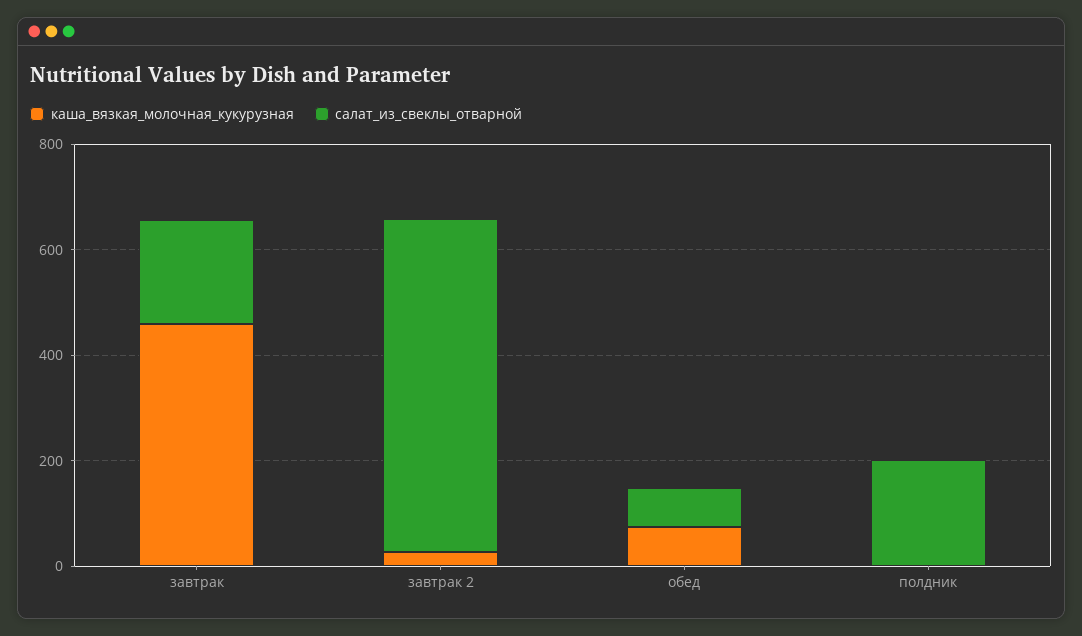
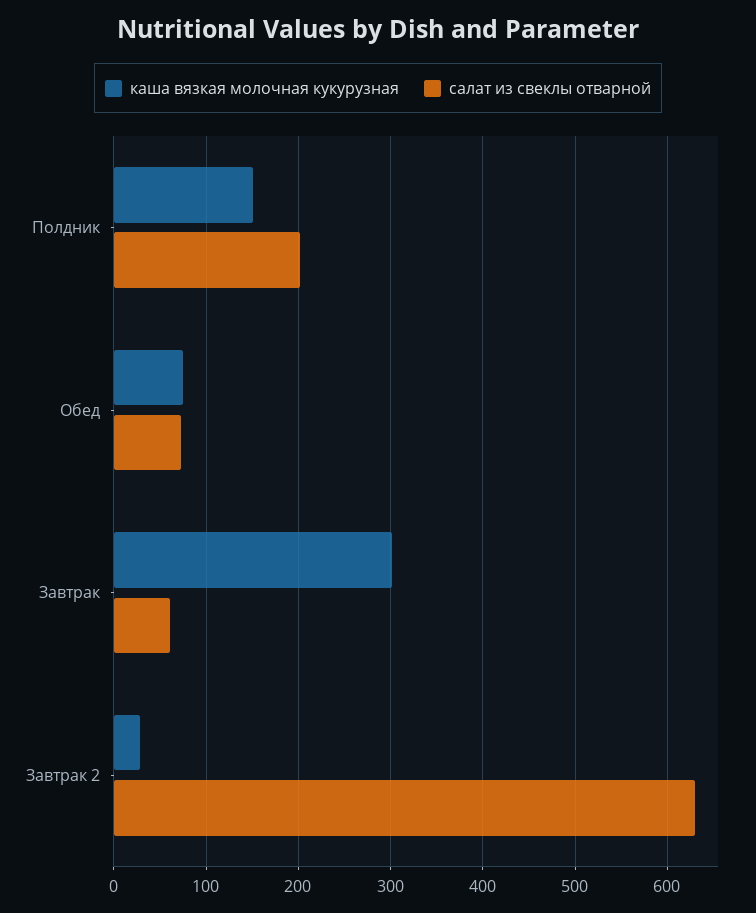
каша_вязкая_молочная_кукурузная, завтрак: 450 -> 300
салат_из_свеклы_отварной, завтрак: 200 -> 60
каша_вязкая_молочная_кукурузная, полдник: 0 -> 150

